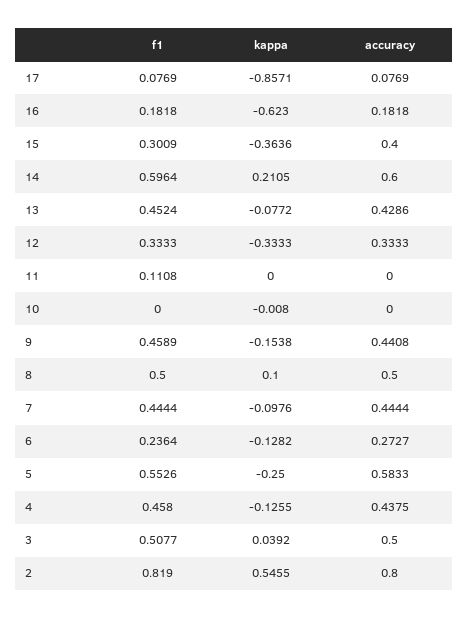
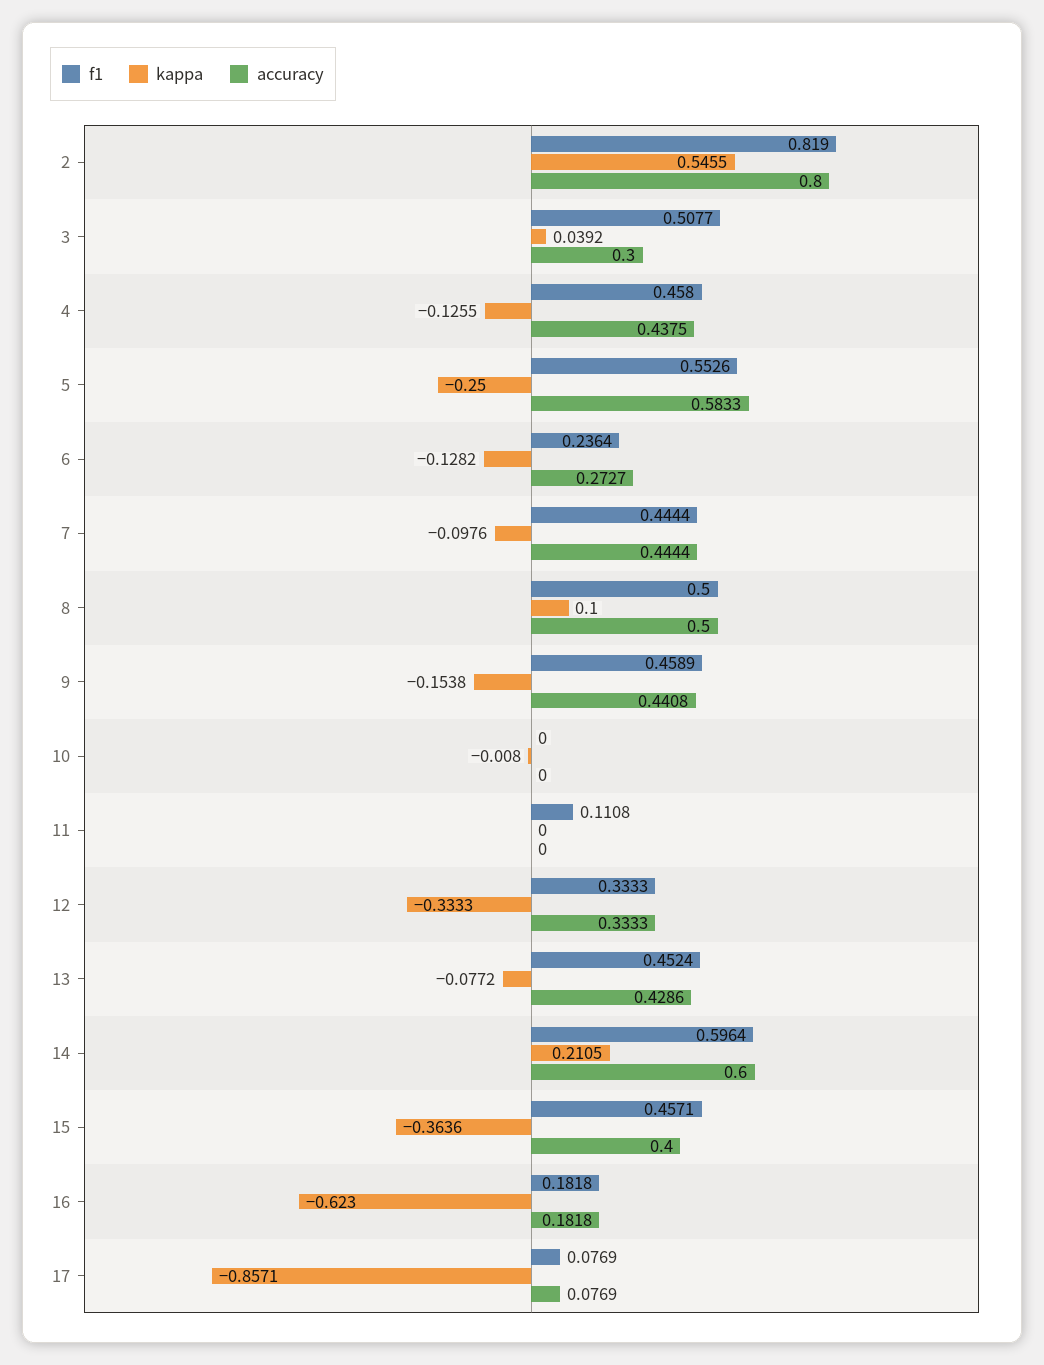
f1, 15: 0.3009 -> 0.4571
accuracy, 3: 0.5 -> 0.3

